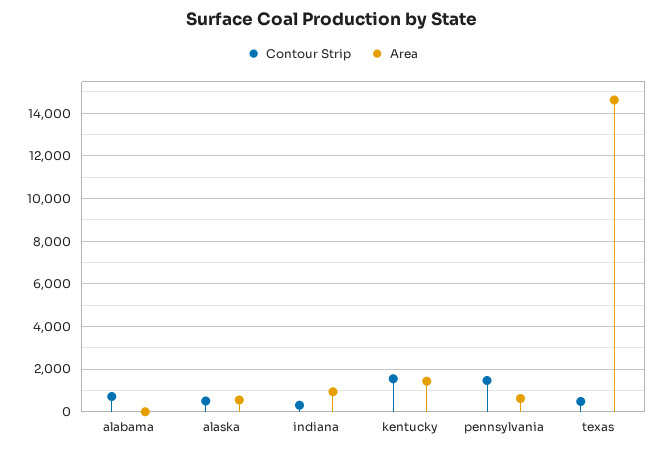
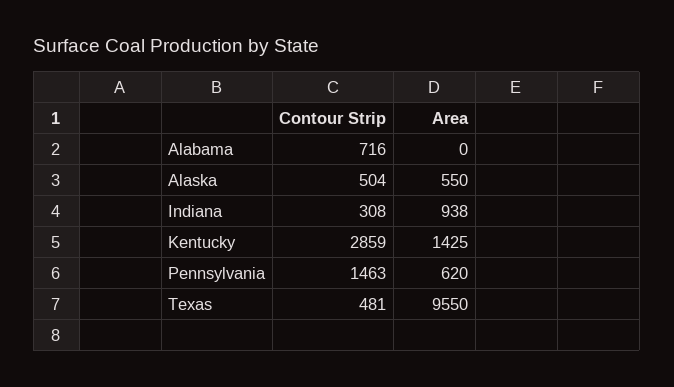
Contour Strip, kentucky: 1500 -> 2859
Area, texas: 14500 -> 9550

